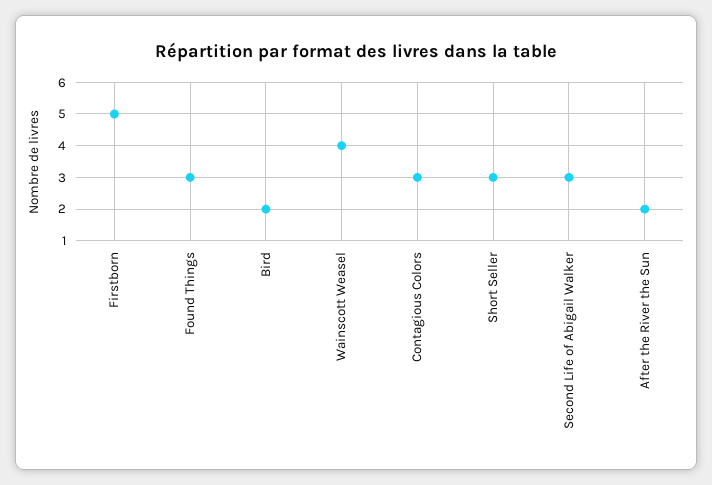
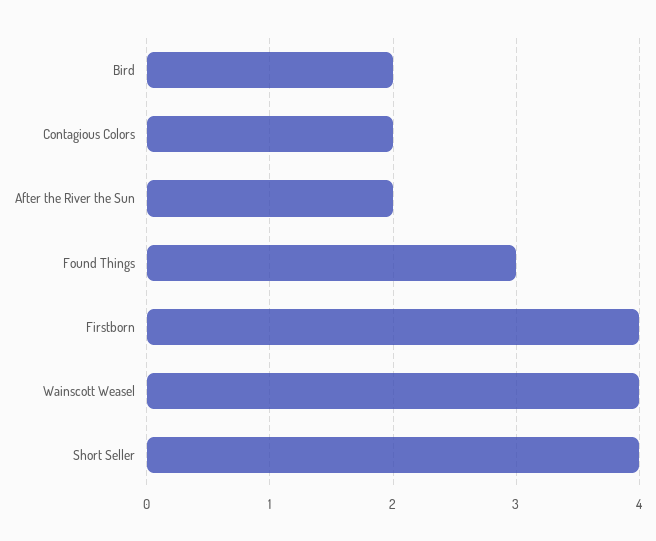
Firstborn: 5 -> 4
Contagious Colors: 3 -> 2
Short Seller: 3 -> 4
Second Life of Abigail Walker: 3 -> none

